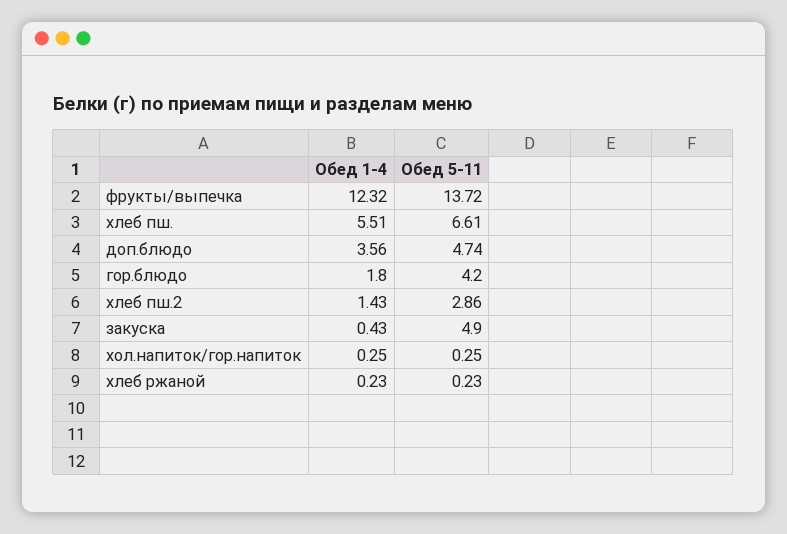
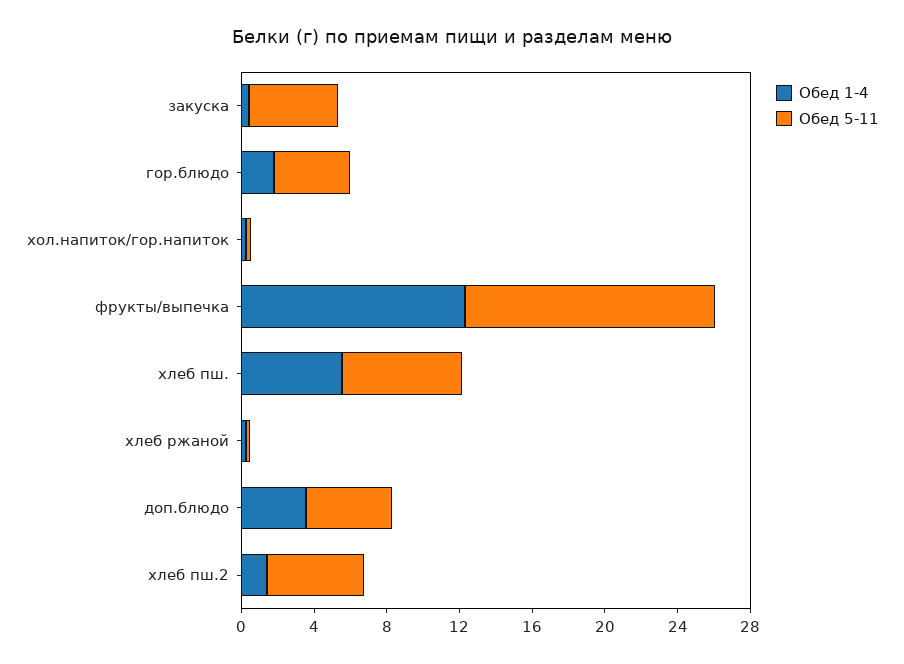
Обед 5-11, хлеб пш.2: 2.86 -> 5

